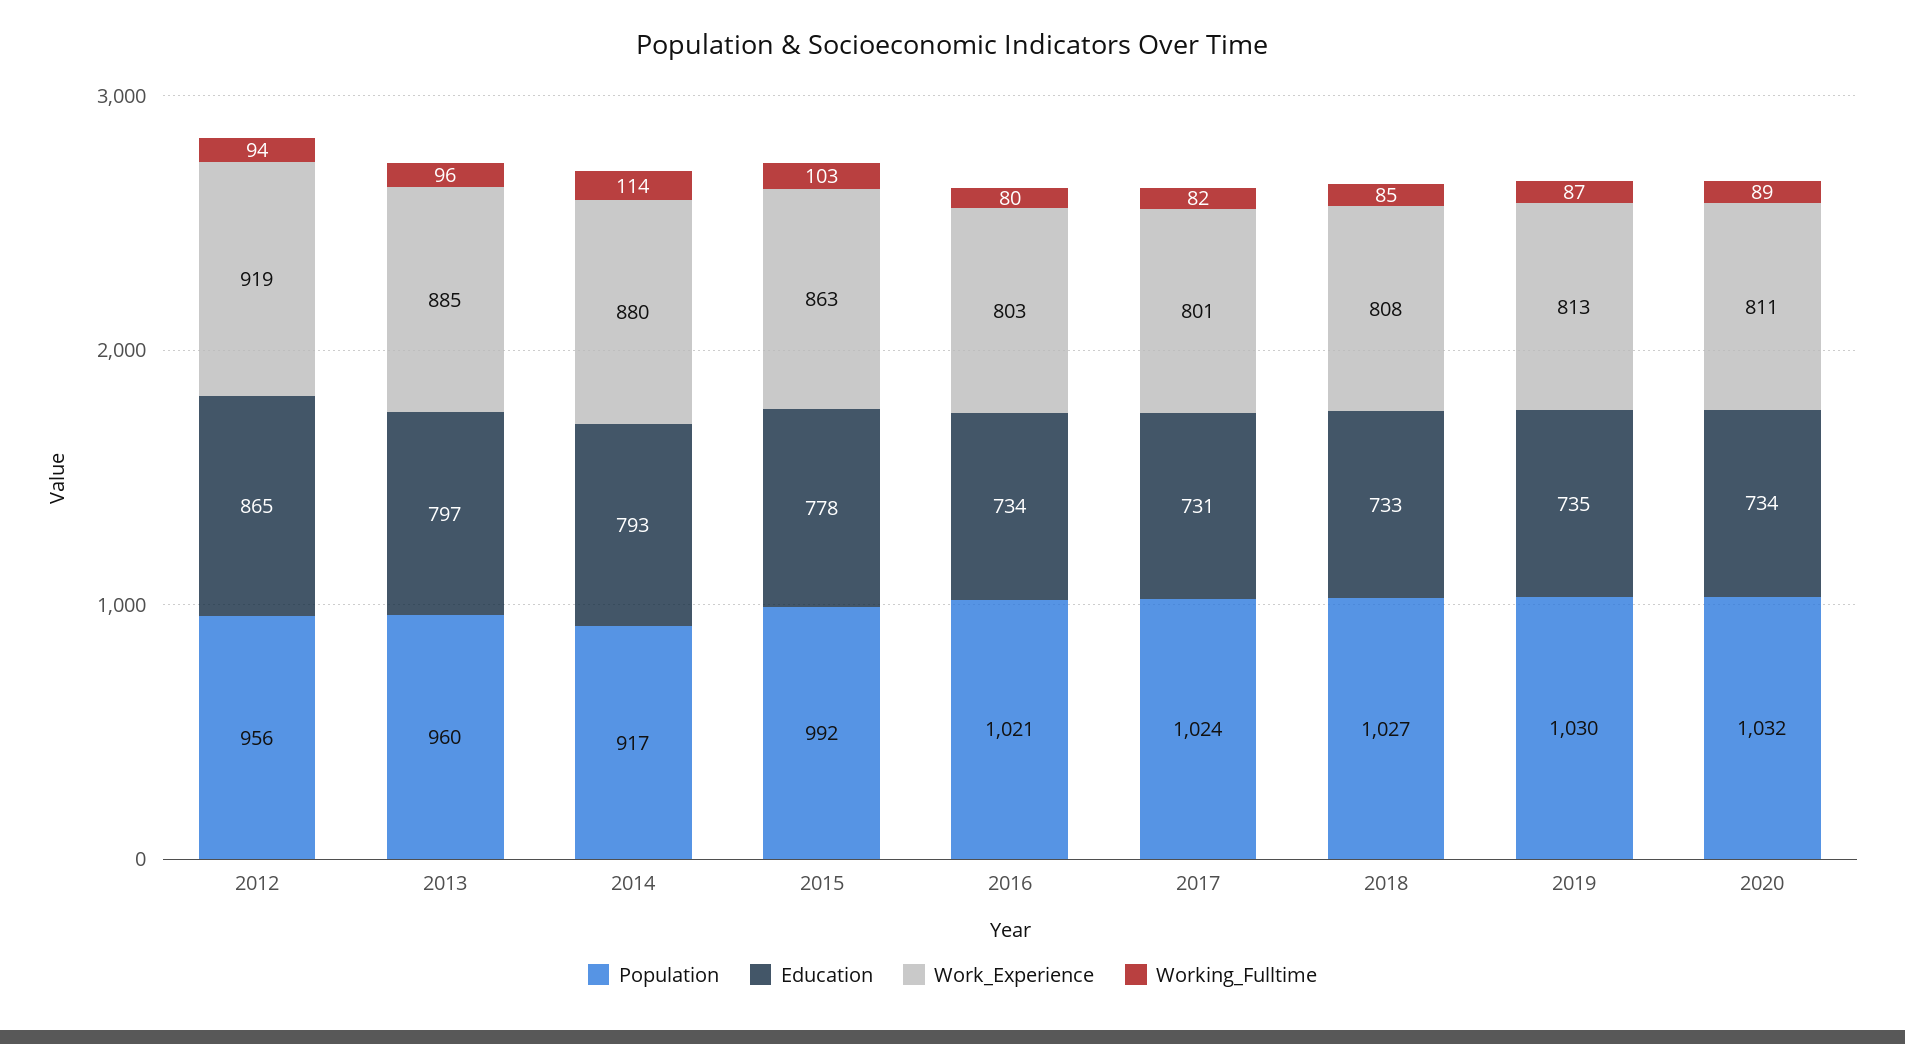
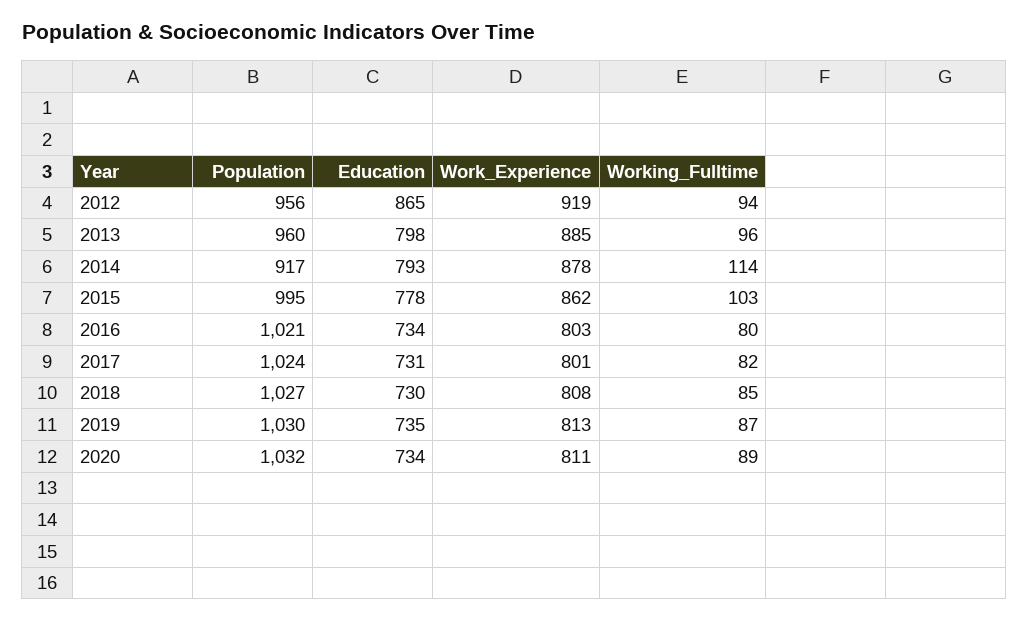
Education, 2013: 797 -> 798
Work_Experience, 2014: 880 -> 878
Population, 2015: 992 -> 995
Work_Experience, 2015: 863 -> 862
Education, 2018: 733 -> 730

